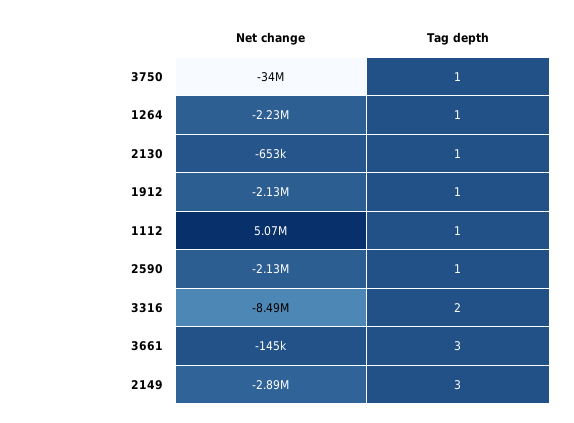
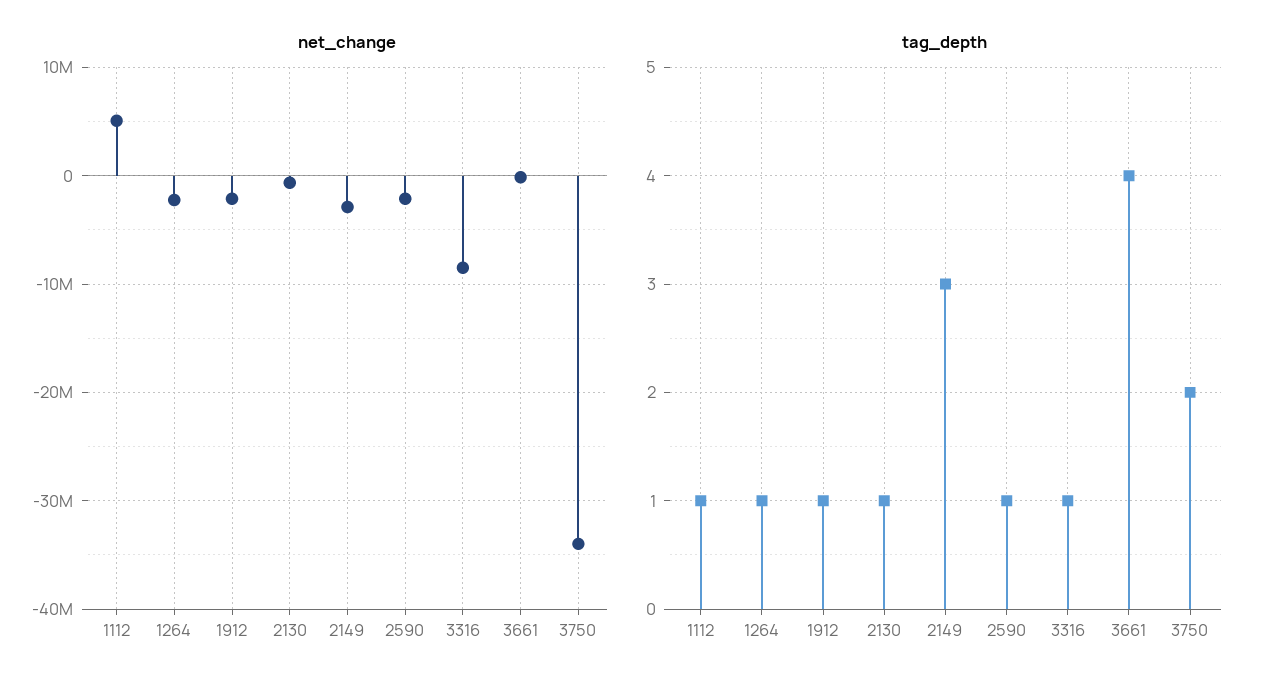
Tag depth, 3750: 1 -> 2
Tag depth, 3316: 2 -> 1
Tag depth, 3661: 3 -> 4

